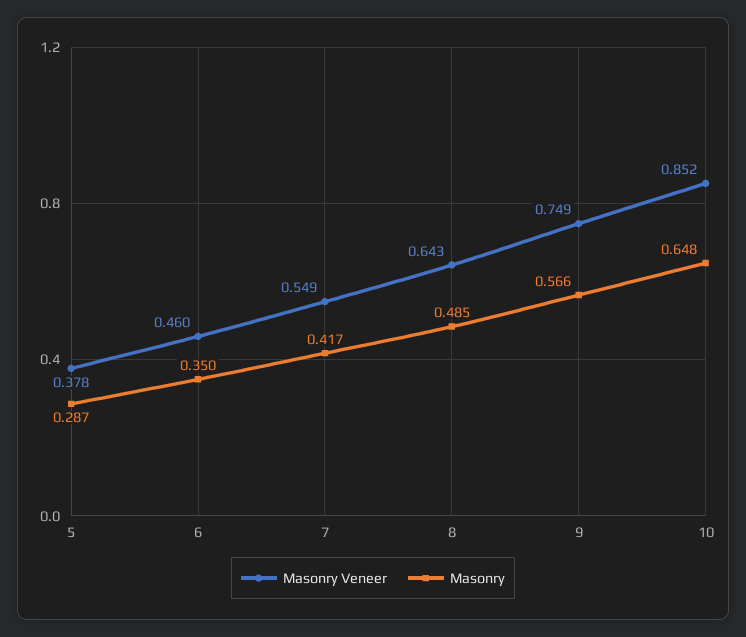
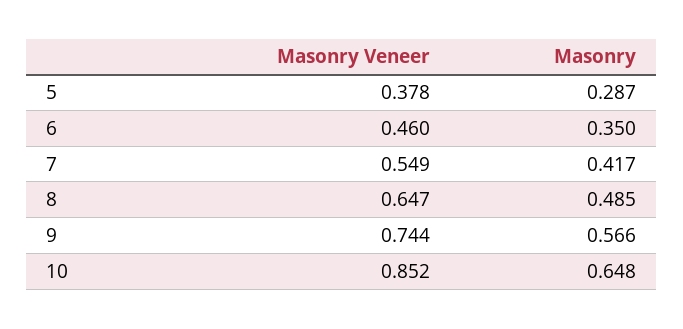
Masonry Veneer, 8: 0.643 -> 0.647
Masonry Veneer, 9: 0.749 -> 0.744

